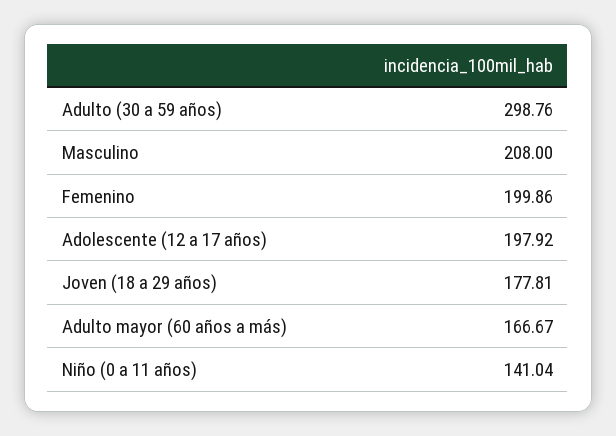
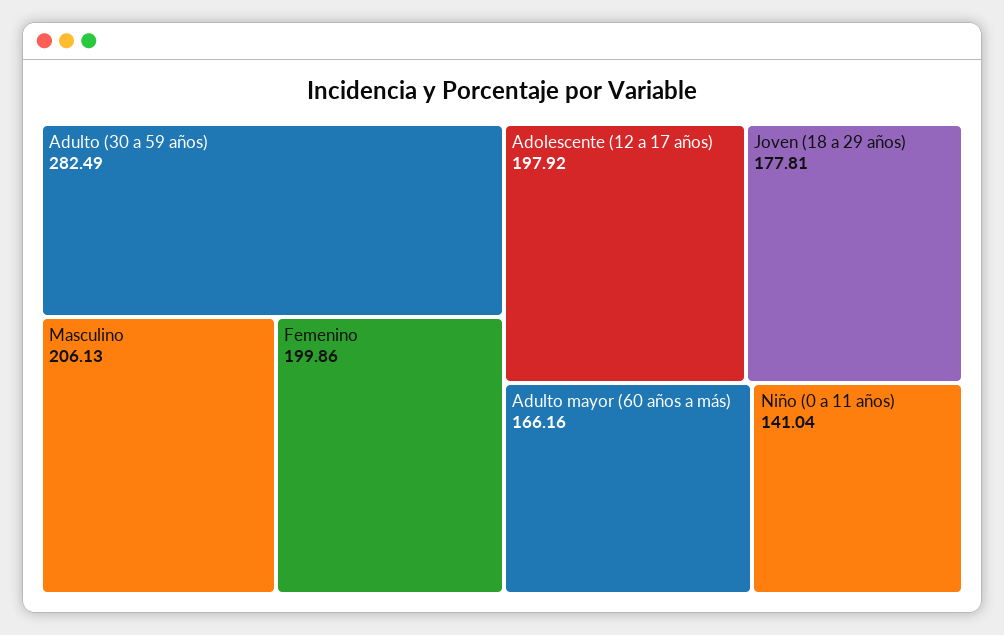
Adulto (30 a 59 años): 298.76 -> 282.49
Masculino: 208 -> 206.13
Adulto mayor (60 años a más): 166.67 -> 166.16

